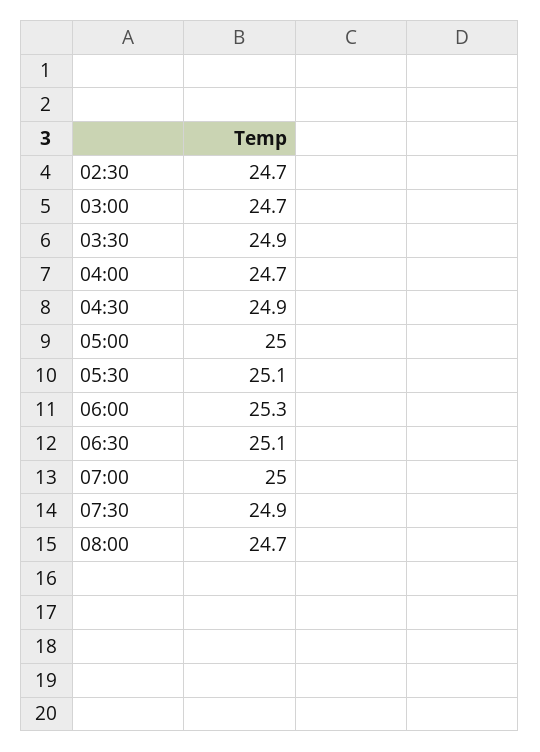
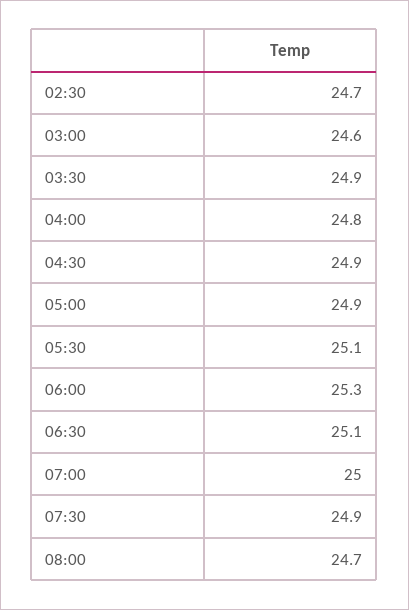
03:00: 24.7 -> 24.6
04:00: 24.7 -> 24.8
05:00: 25 -> 24.9

